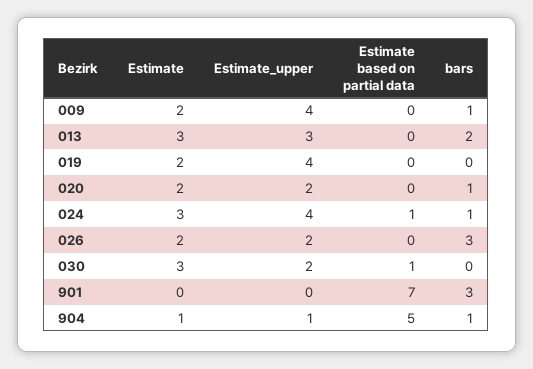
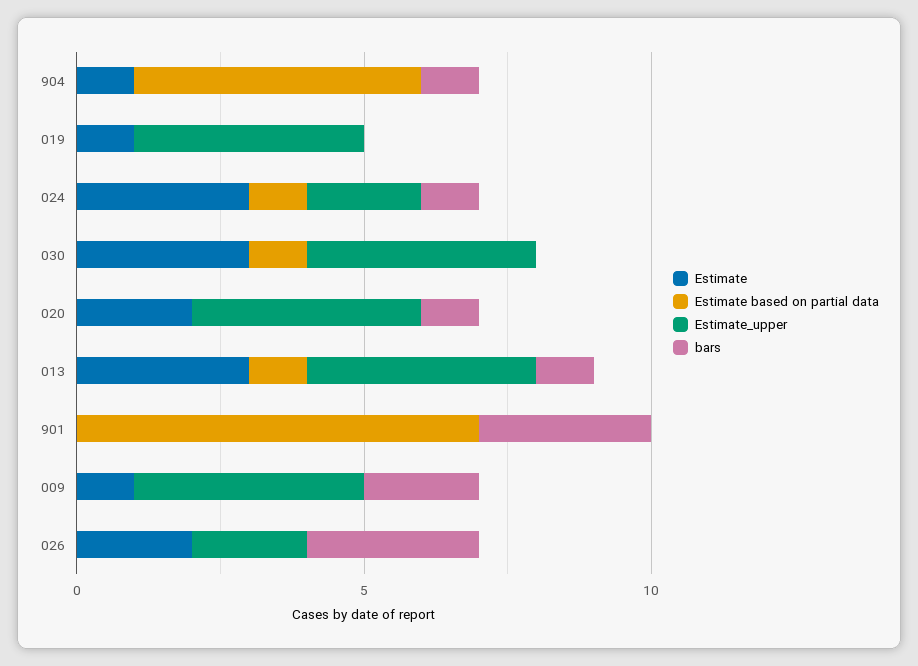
Estimate, 009: 2 -> 1
bars, 009: 1 -> 2
Estimate_upper, 013: 3 -> 4
Estimate based on partial data, 013: 0 -> 1
bars, 013: 2 -> 1
Estimate, 019: 2 -> 1
Estimate_upper, 020: 2 -> 4
Estimate_upper, 024: 4 -> 2
Estimate_upper, 030: 2 -> 4
Estimate_upper, 904: 1 -> 0

